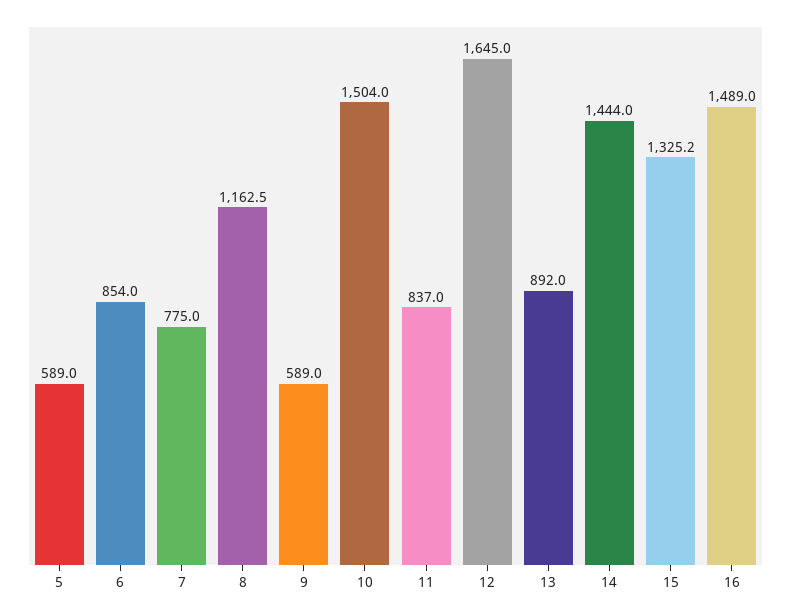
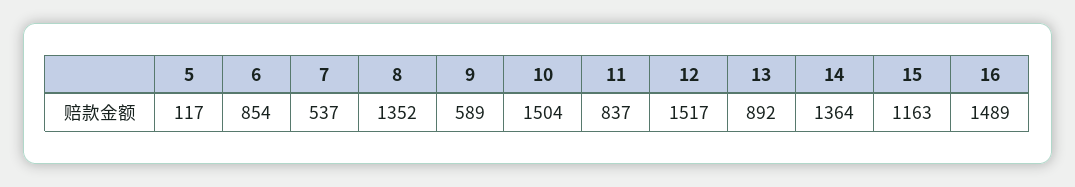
5: 589 -> 117
7: 775 -> 537
8: 1162.5 -> 1352
12: 1645 -> 1517
14: 1444 -> 1364
15: 1325.2 -> 1163

